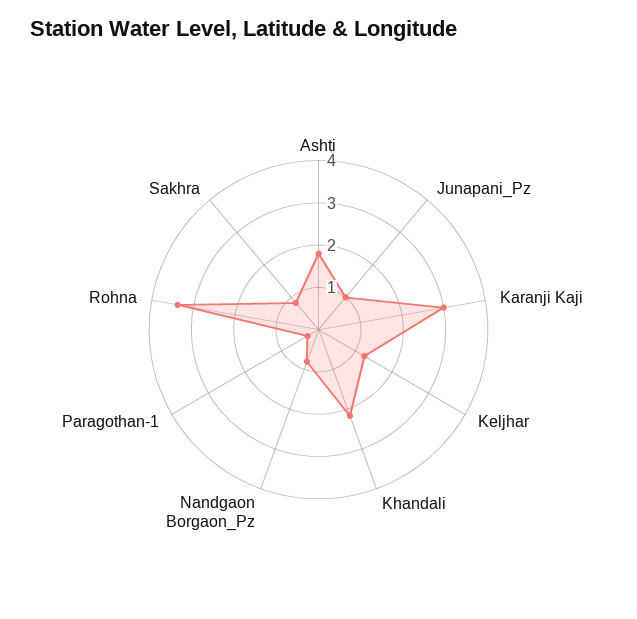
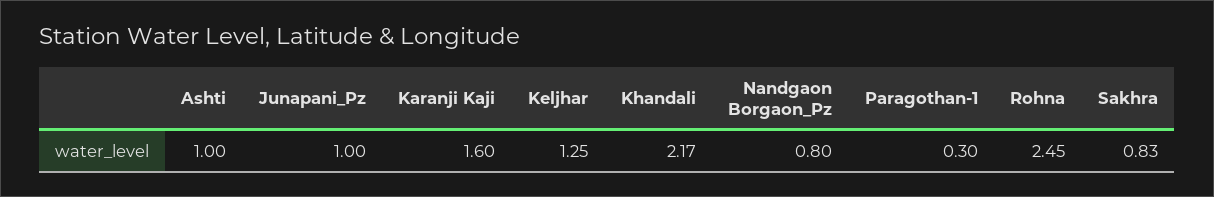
Ashti: 1.8 -> 1
Karanji Kaji: 3 -> 1.6
Rohna: 3.4 -> 2.45

